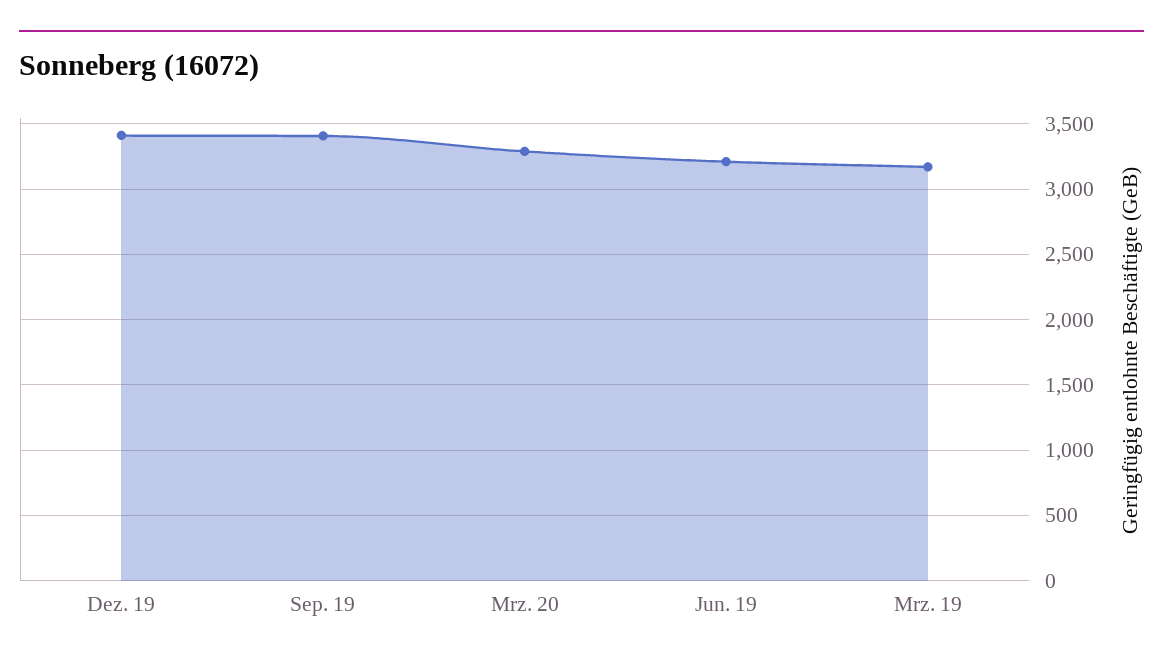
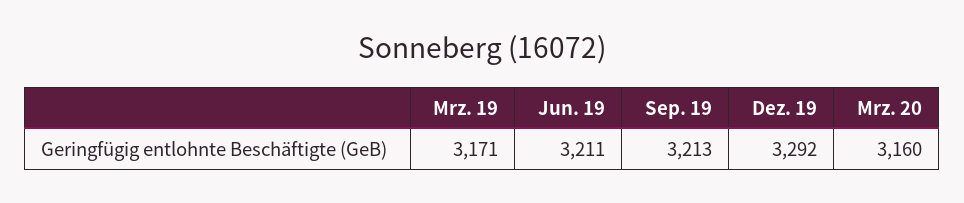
Dez. 19: 3400 -> 3292
Sep. 19: 3400 -> 3213
Mrz. 20: 3300 -> 3160

